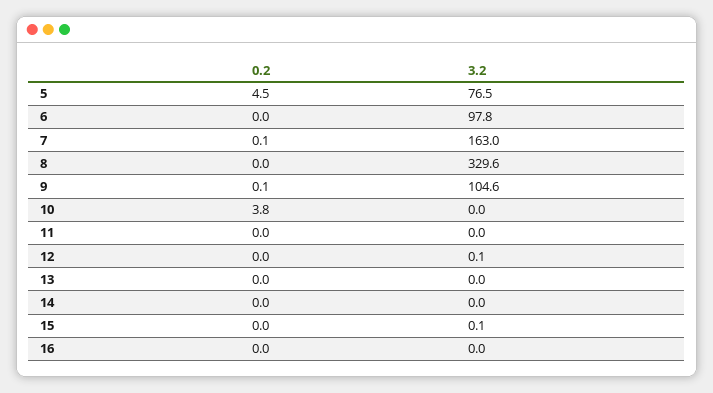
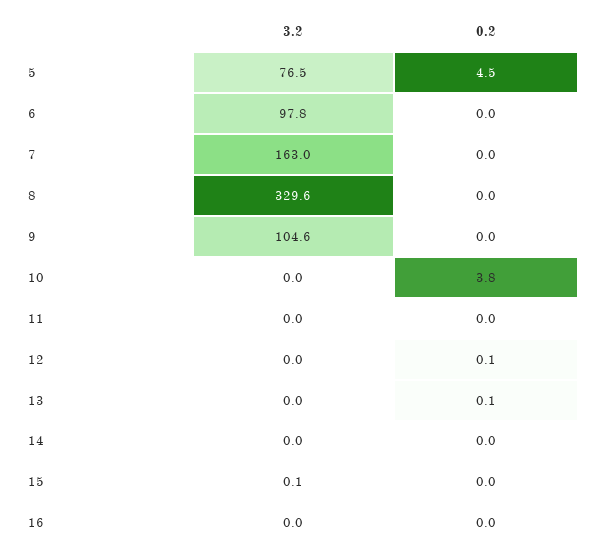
0.2, 7: 0.1 -> 0
0.2, 9: 0.1 -> 0
0.2, 12: 0 -> 0.1
3.2, 12: 0.1 -> 0
0.2, 13: 0 -> 0.1

